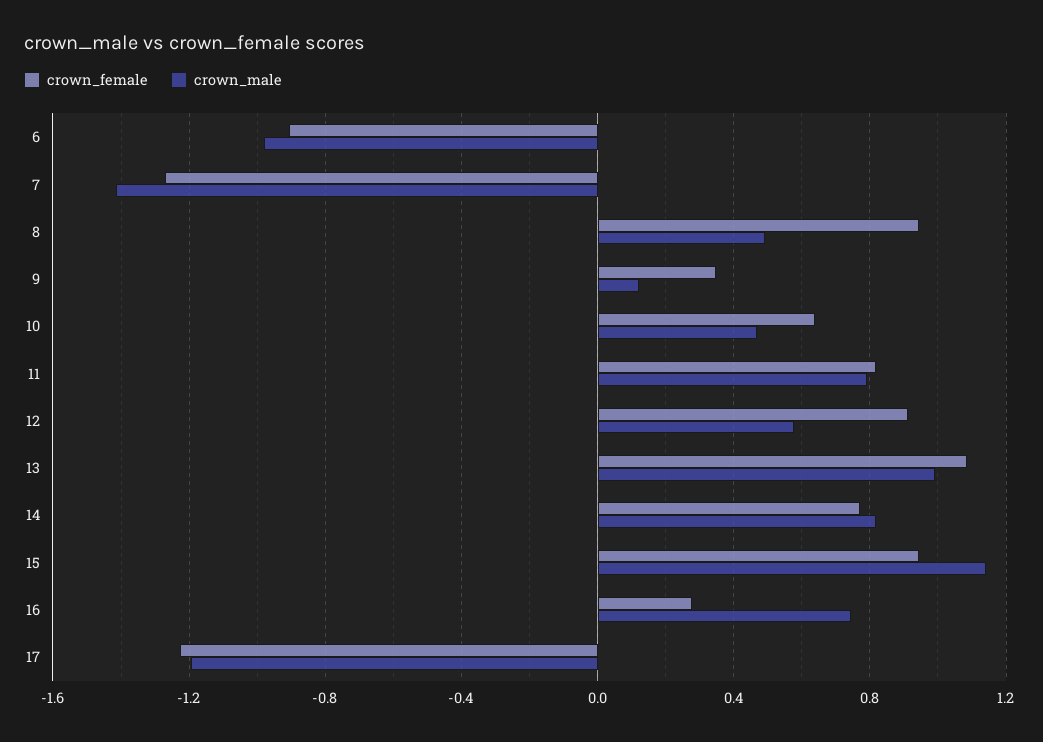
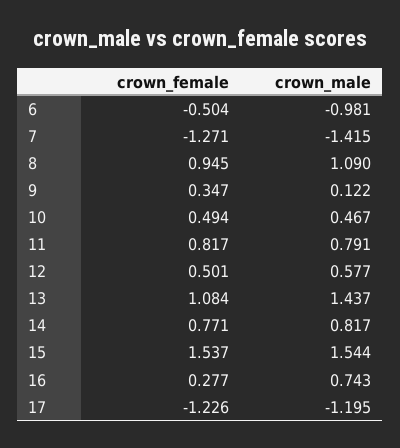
crown_female, 6: -0.9 -> -0.504
crown_male, 8: 0.5 -> 1.09
crown_female, 10: 0.65 -> 0.494
crown_female, 12: 0.9 -> 0.501
crown_male, 13: 1 -> 1.437
crown_female, 15: 0.95 -> 1.537
crown_male, 15: 1.15 -> 1.544

